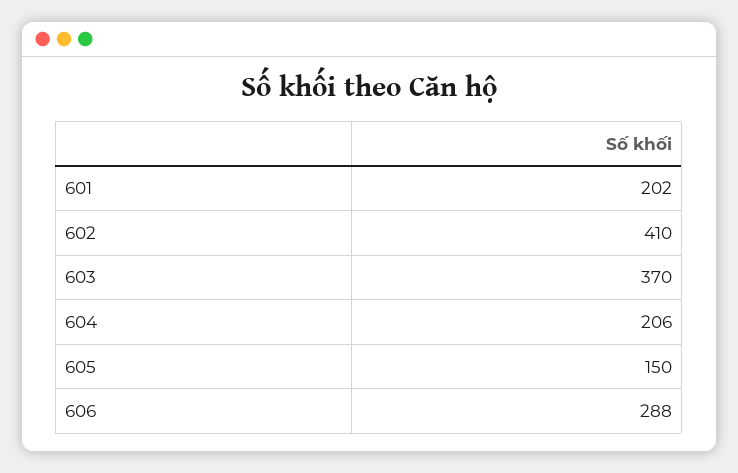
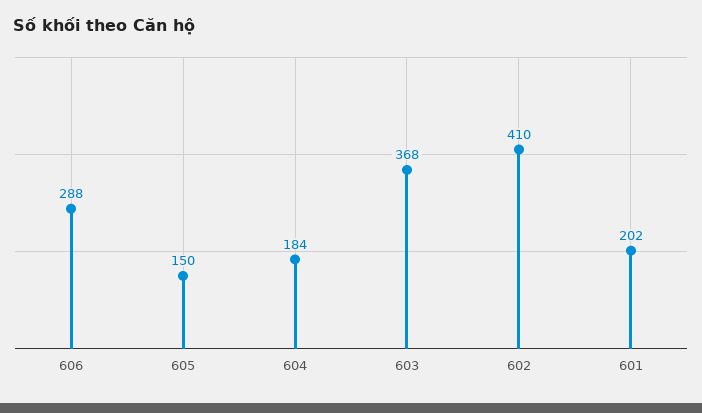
603: 370 -> 368
604: 206 -> 184

